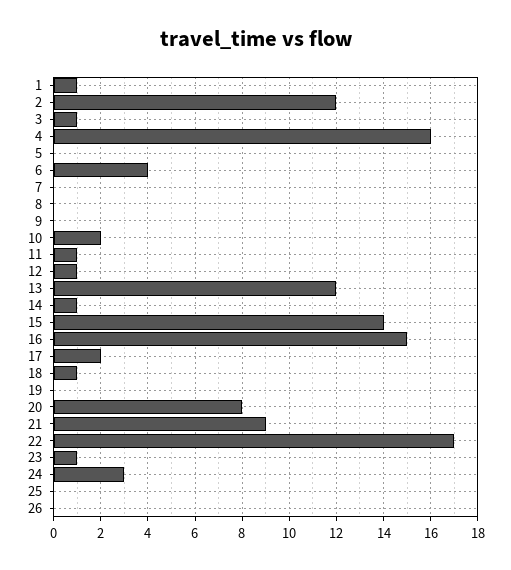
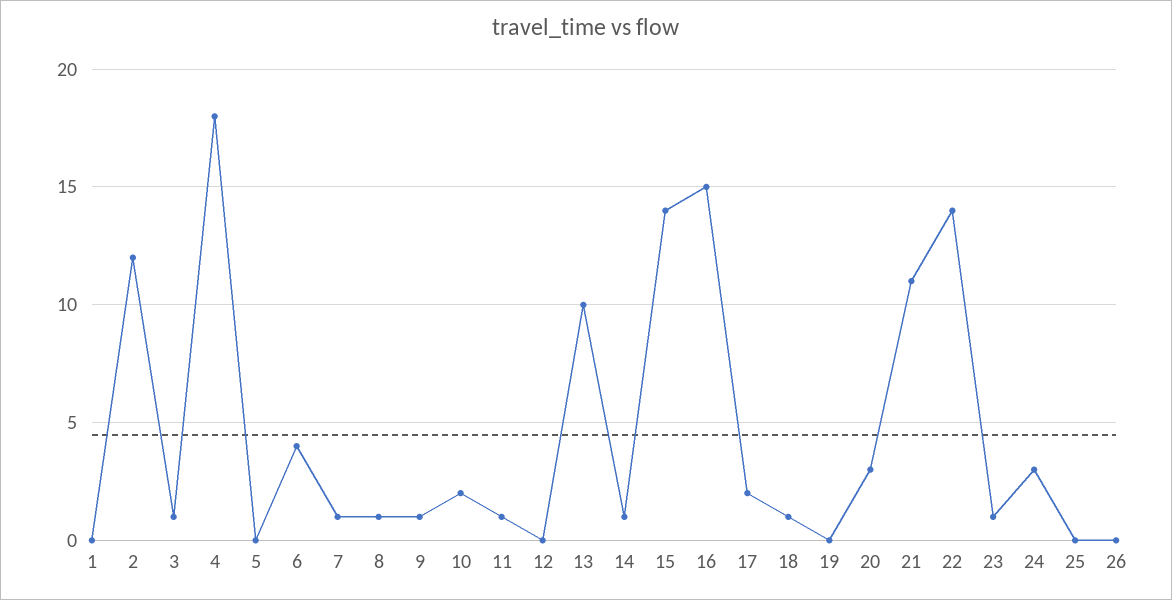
1: 1 -> 0
4: 16 -> 18
7: 0 -> 1
8: 0 -> 1
9: 0 -> 1
12: 1 -> 0
13: 12 -> 10
20: 8 -> 3
21: 9 -> 11
22: 17 -> 14

